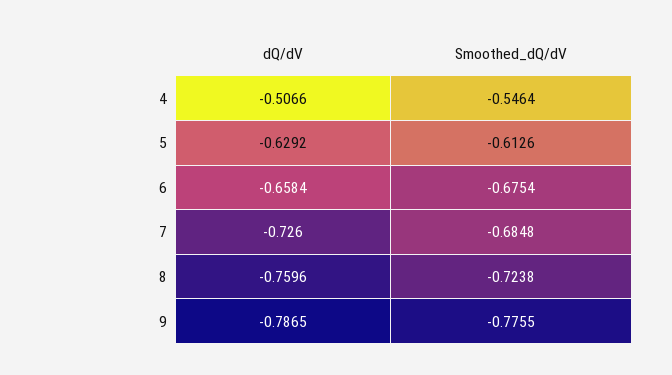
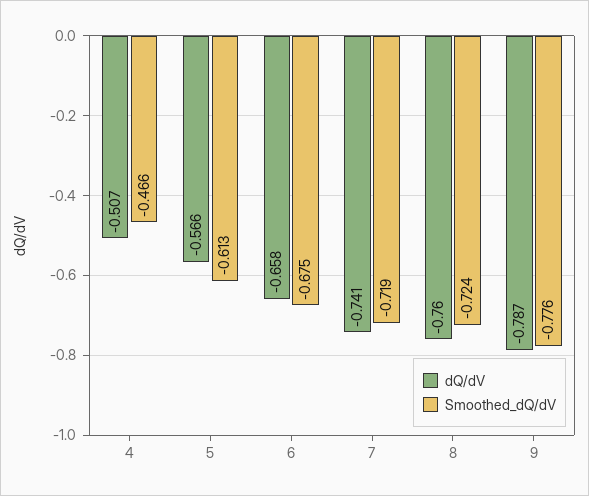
Smoothed_dQ/dV, 4: -0.5464 -> -0.466
dQ/dV, 5: -0.6292 -> -0.566
dQ/dV, 7: -0.726 -> -0.741
Smoothed_dQ/dV, 7: -0.6848 -> -0.719

